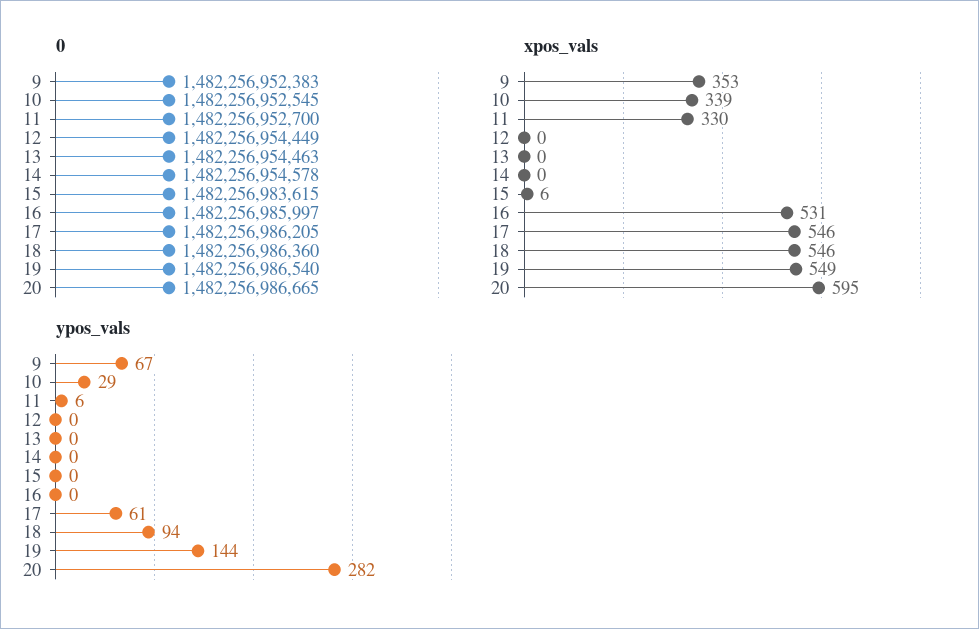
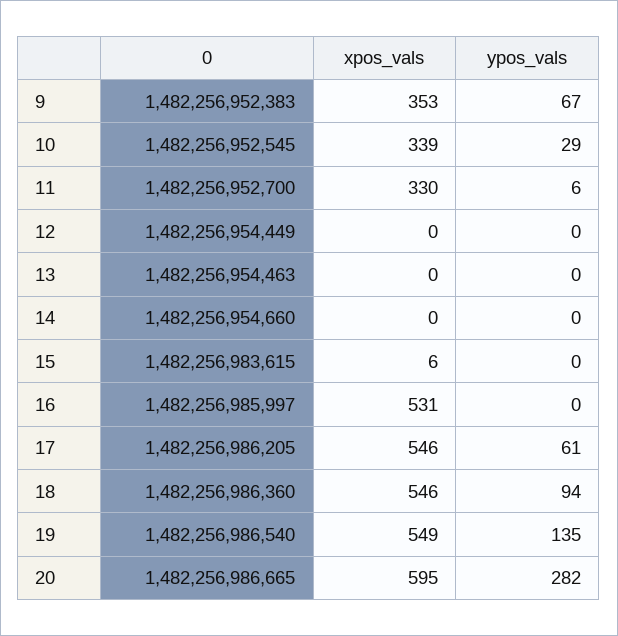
0, 14: 1482256954578 -> 1482256954660
ypos_vals, 19: 144 -> 135

